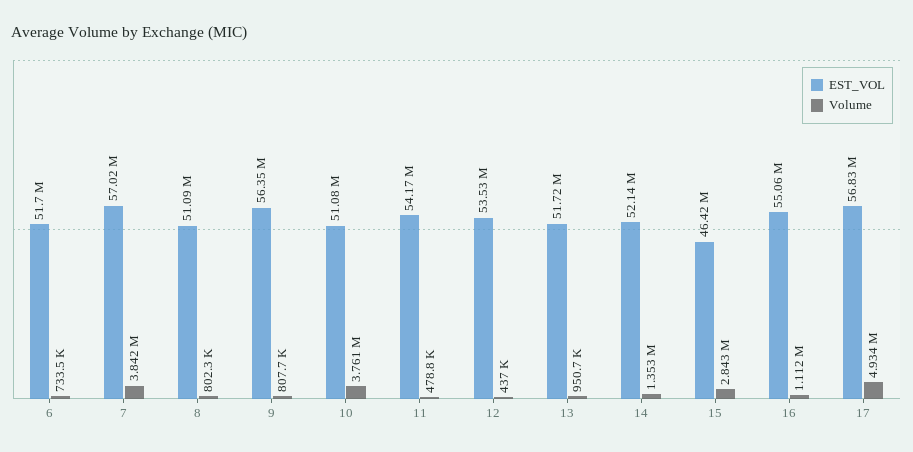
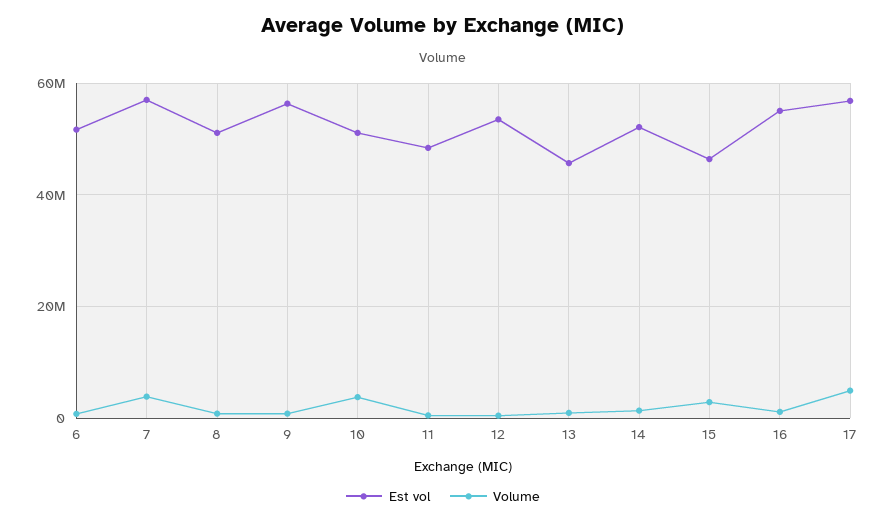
EST_VOL, 11: 54170000 -> 48000000
EST_VOL, 13: 51720000 -> 46000000

